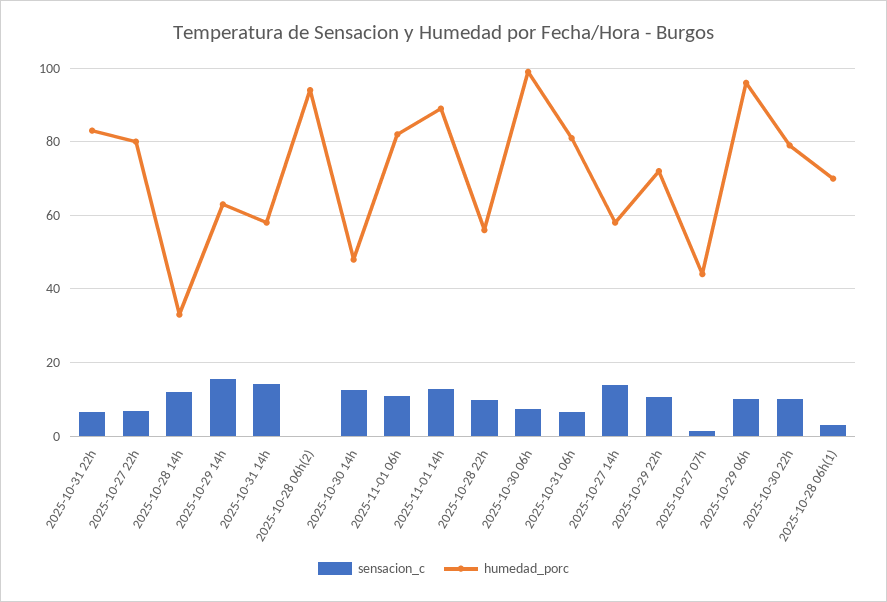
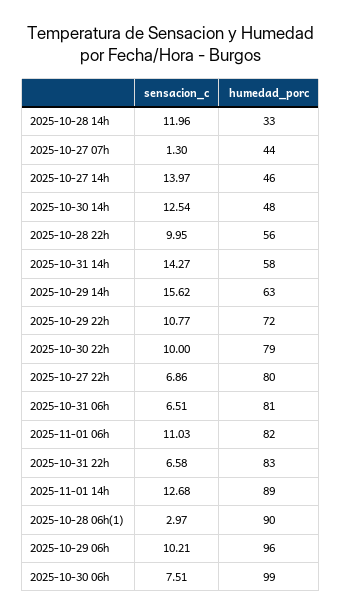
sensacion_c, 2025-10-28 06h(2): 0 -> none
humedad_porc, 2025-10-28 06h(2): 94 -> none
humedad_porc, 2025-10-27 14h: 58 -> 46
humedad_porc, 2025-10-28 06h(1): 70 -> 90

